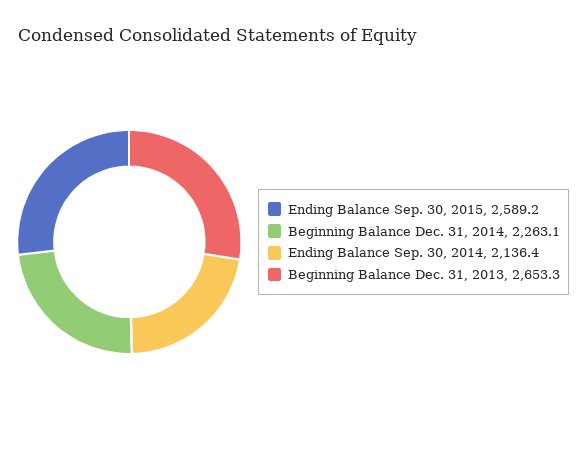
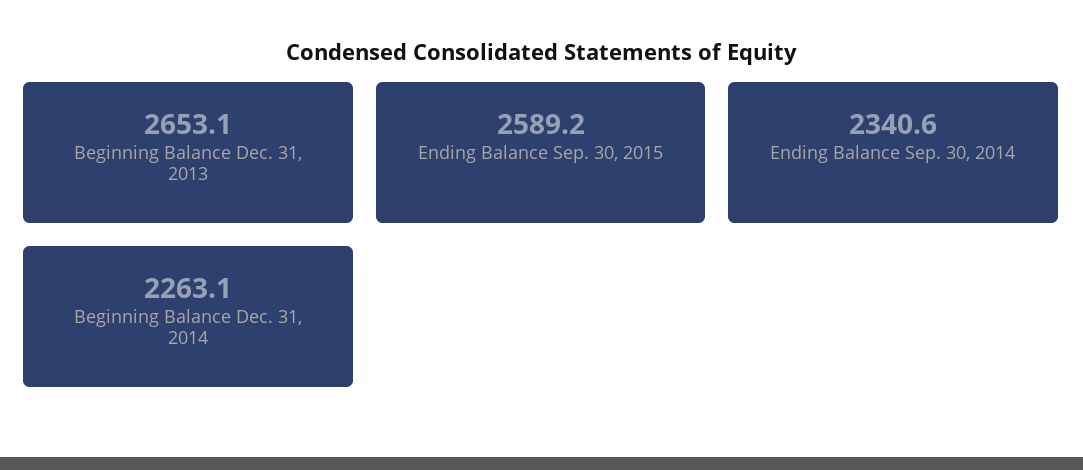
Ending Balance Sep. 30, 2014: 2136.4 -> 2340.6
Beginning Balance Dec. 31, 2013: 2653.3 -> 2653.1

